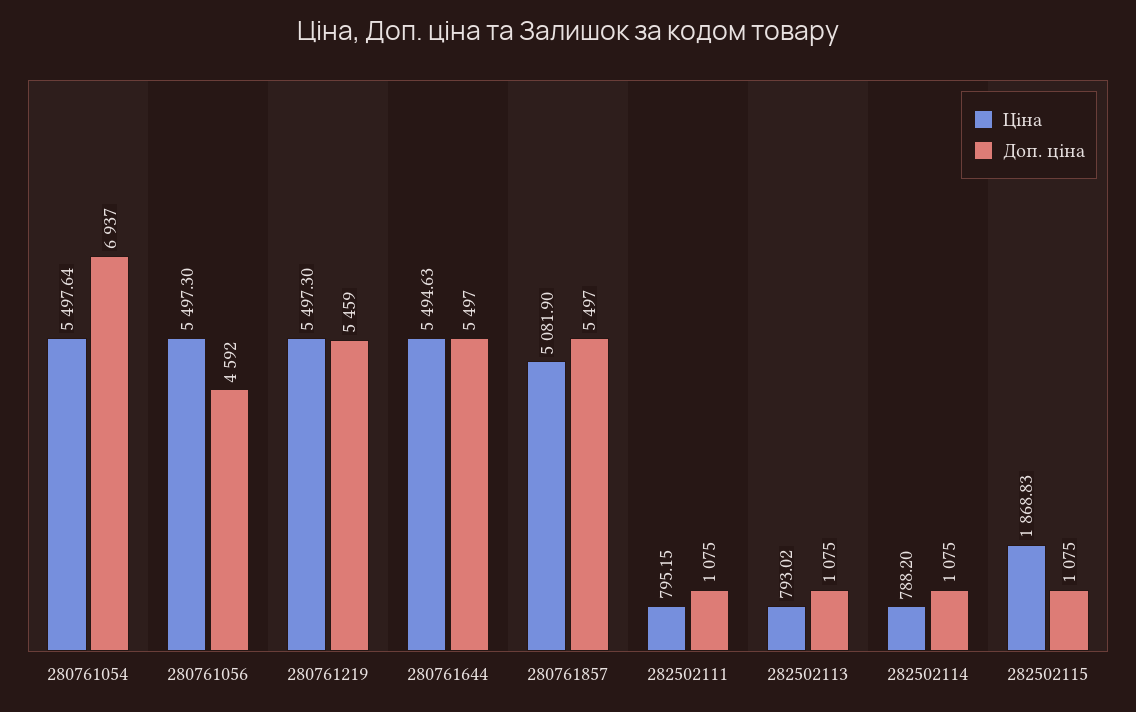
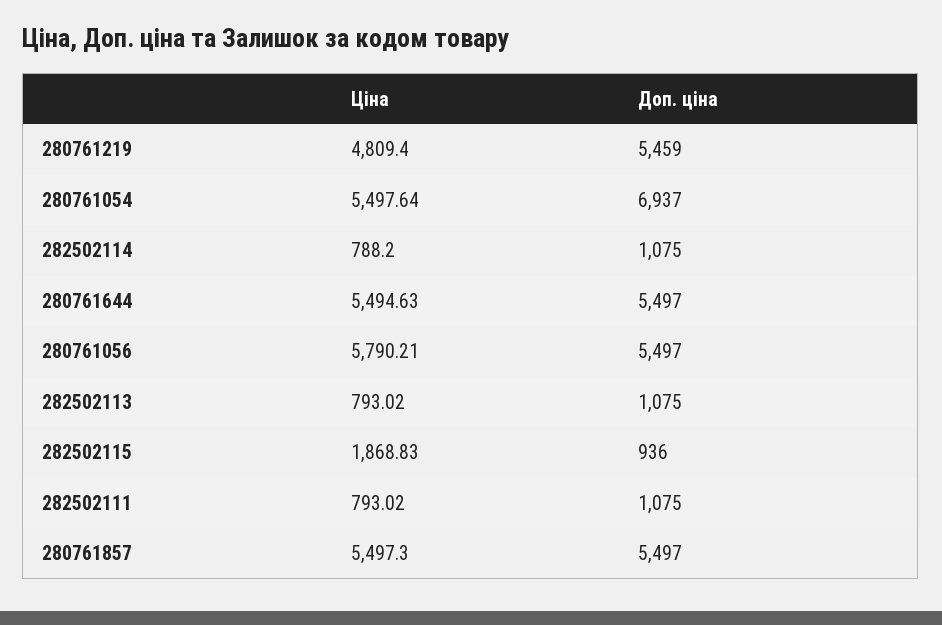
Ціна, 280761056: 5497.3 -> 5790.21
Доп. ціна, 280761056: 4592 -> 5497
Ціна, 280761219: 5497.3 -> 4809.4
Ціна, 280761857: 5081.9 -> 5497.3
Ціна, 282502111: 795.15 -> 793.02
Доп. ціна, 282502115: 1075 -> 936

